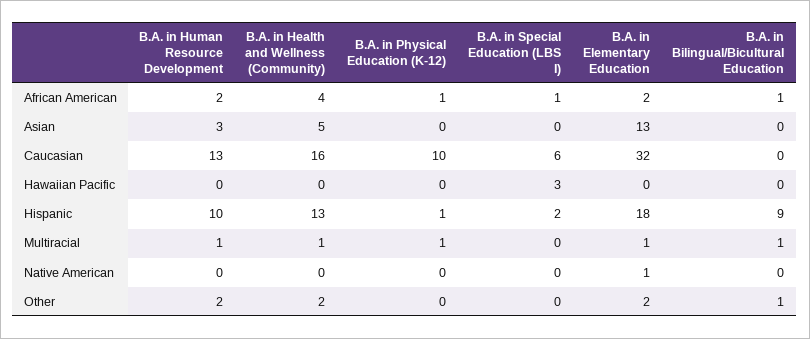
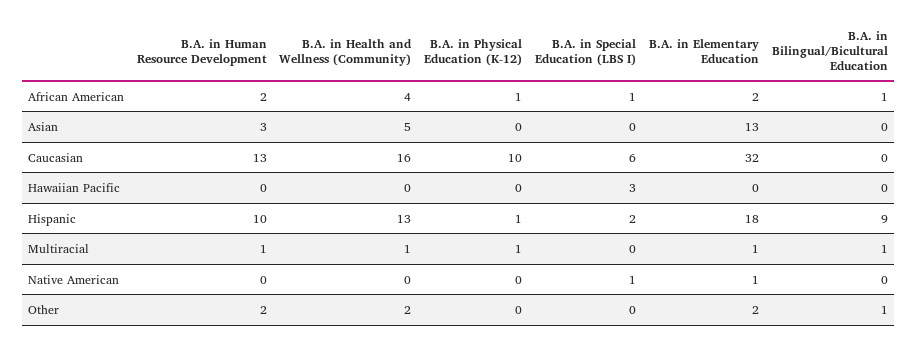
B.A. in Special Education (LBS I), Native American: 0 -> 1

